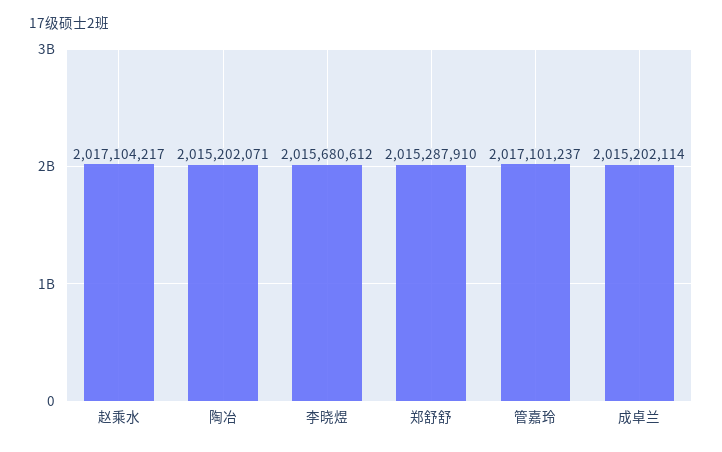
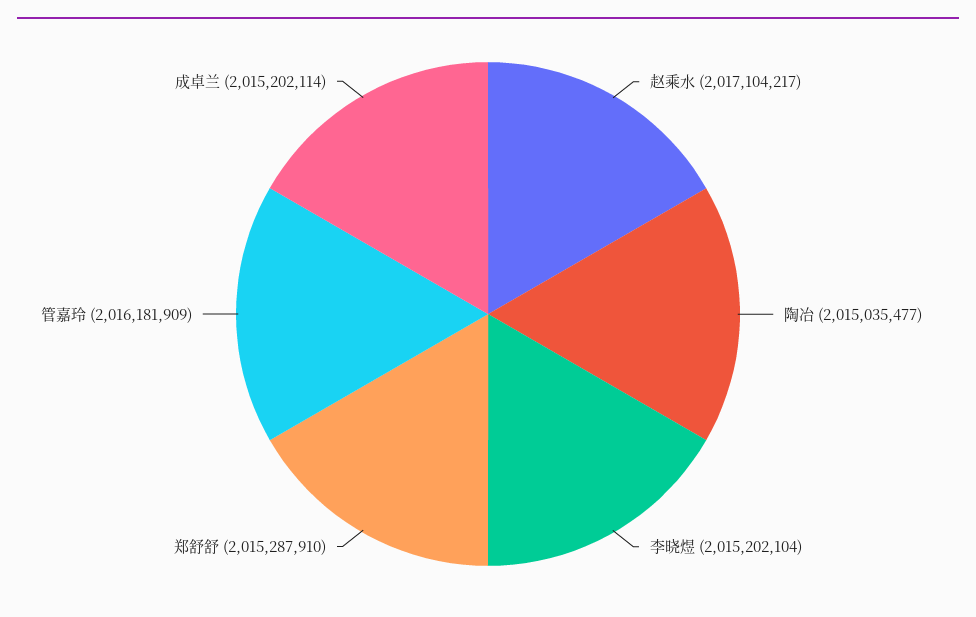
陶冶: 2015202071 -> 2015035477
李晓煜: 2015680612 -> 2015202104
管嘉玲: 2017101237 -> 2016181909

